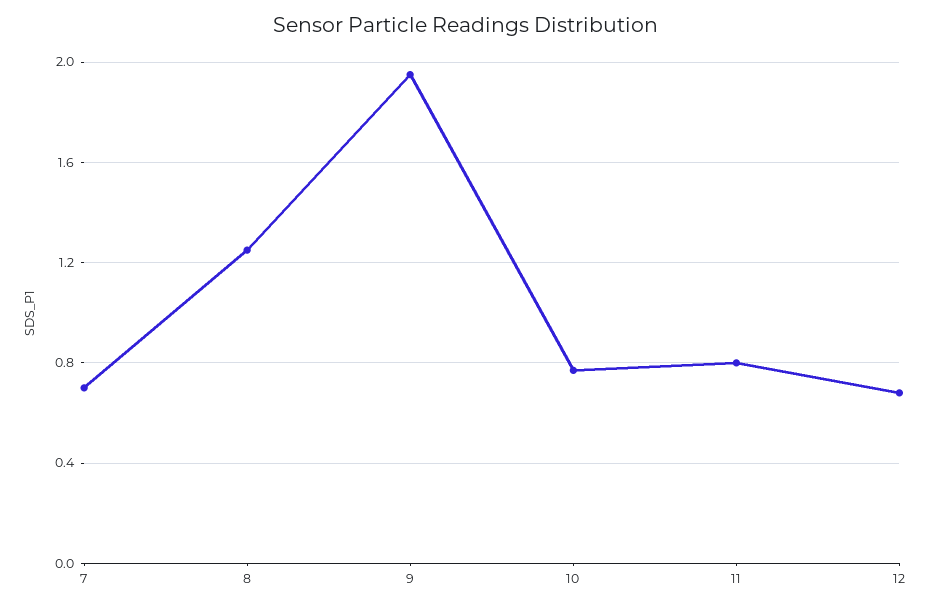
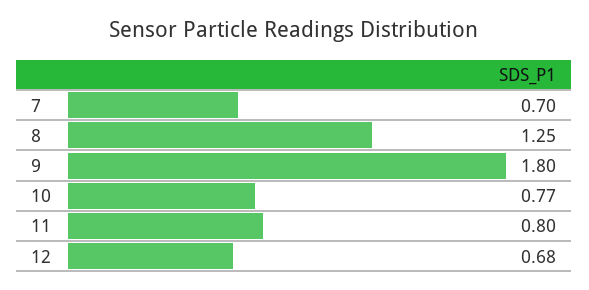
9: 1.95 -> 1.8

